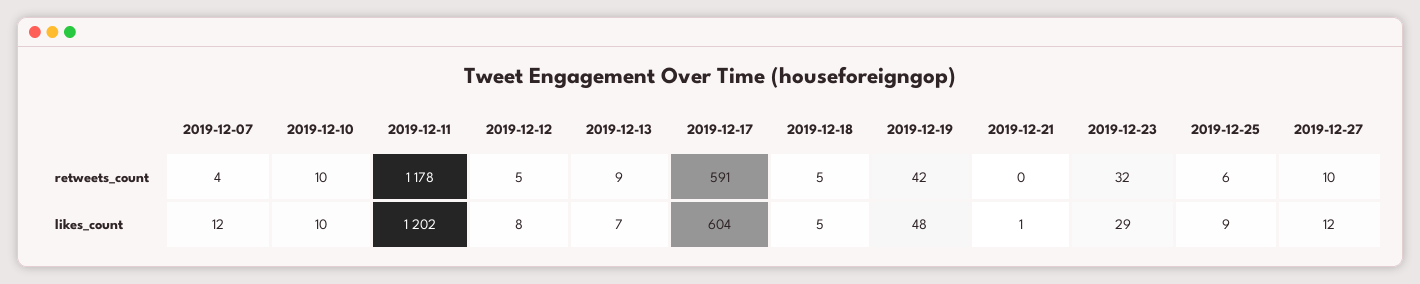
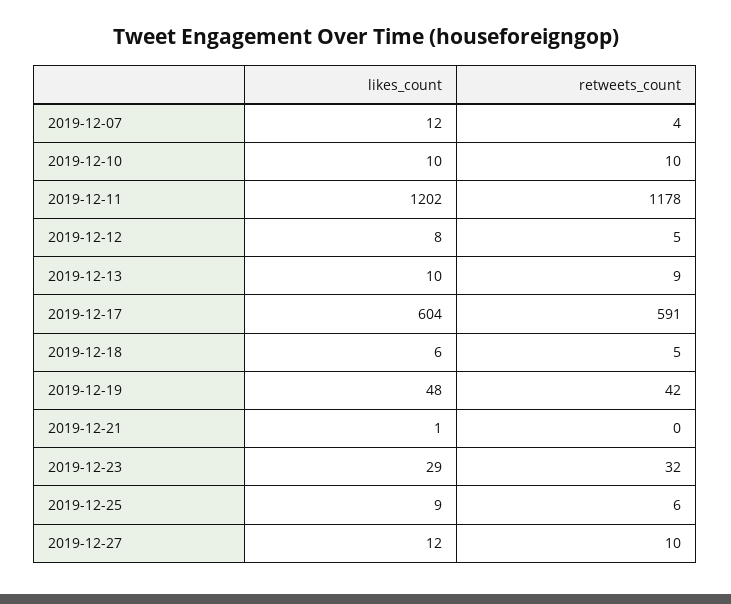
2019-12-13, likes_count: 7 -> 10
2019-12-18, likes_count: 5 -> 6

